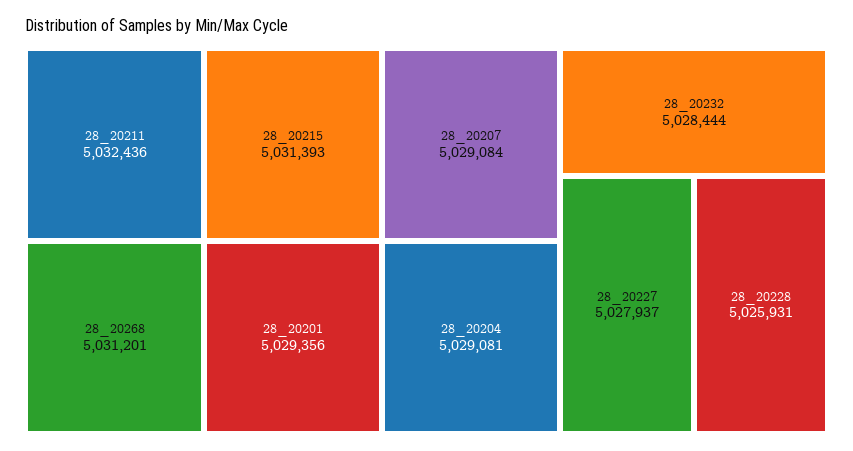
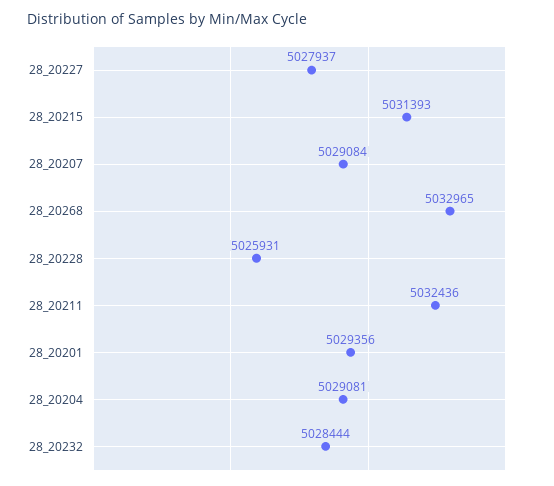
28_20268: 5031201 -> 5032965

